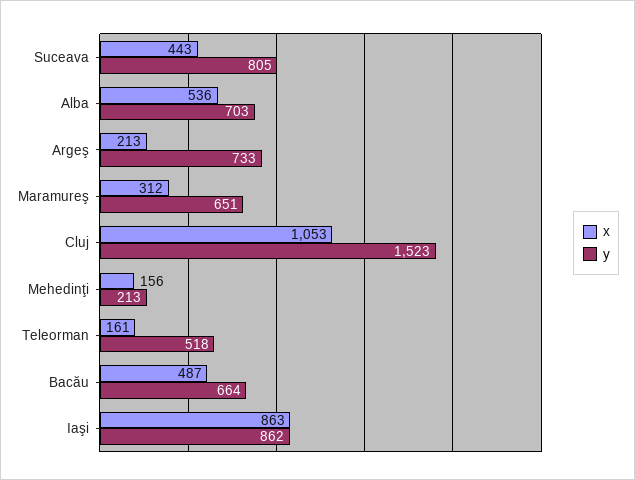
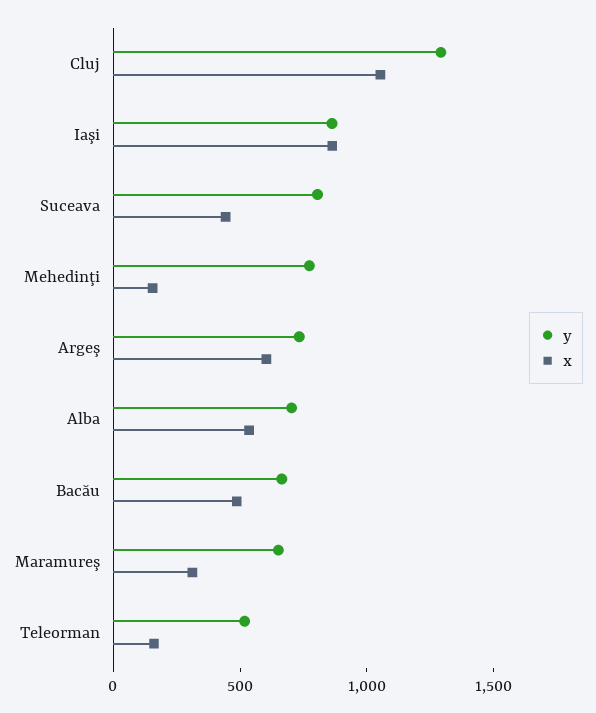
x, Argeş: 213 -> 600
y, Cluj: 1523 -> 1300
y, Mehedinţi: 213 -> 800

